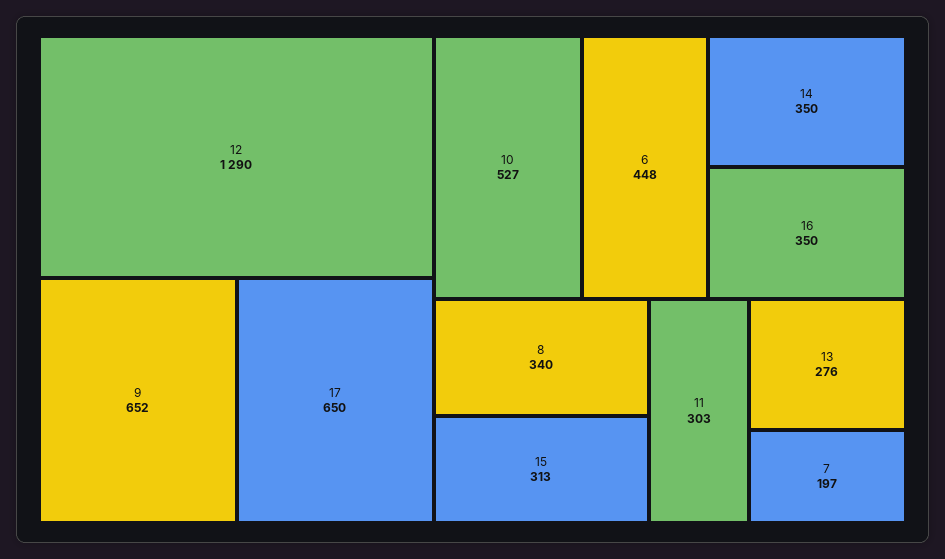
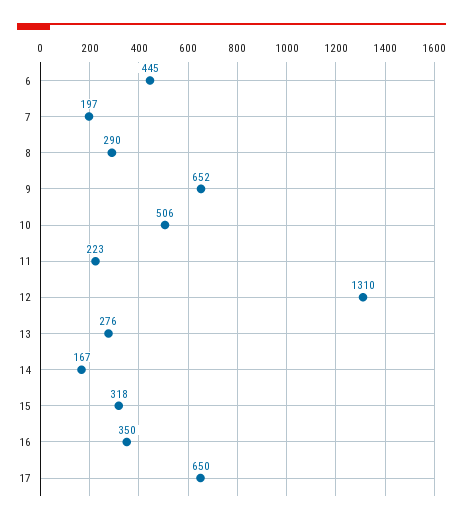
12: 1290 -> 1310
10: 527 -> 506
6: 448 -> 445
14: 350 -> 167
8: 340 -> 290
15: 313 -> 318
11: 303 -> 223

